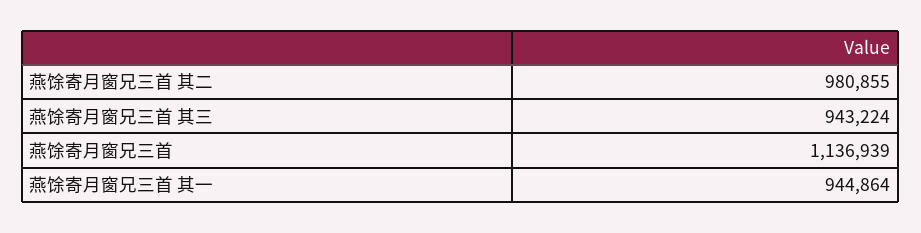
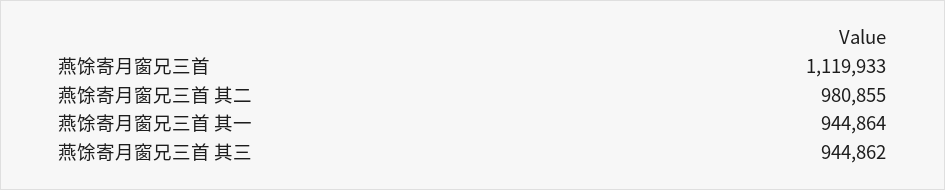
燕馀寄月窗兄三首 其三: 943224 -> 944862
燕馀寄月窗兄三首: 1136939 -> 1119933

